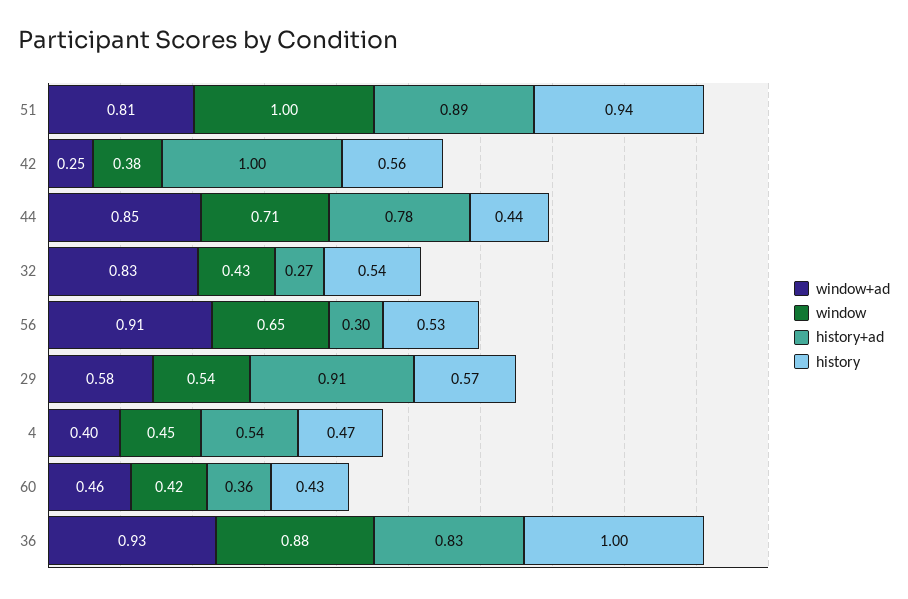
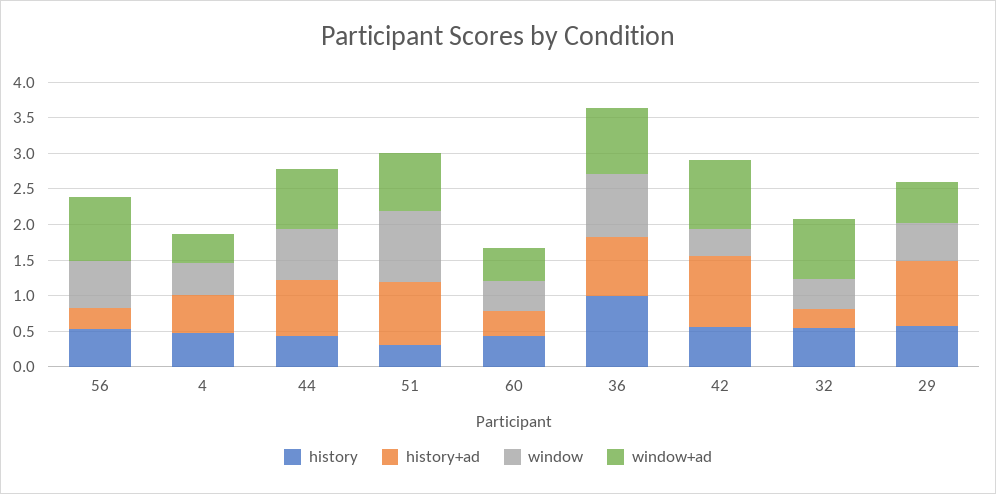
history, 51: 0.94 -> 0.25
window+ad, 42: 0.25 -> 1

